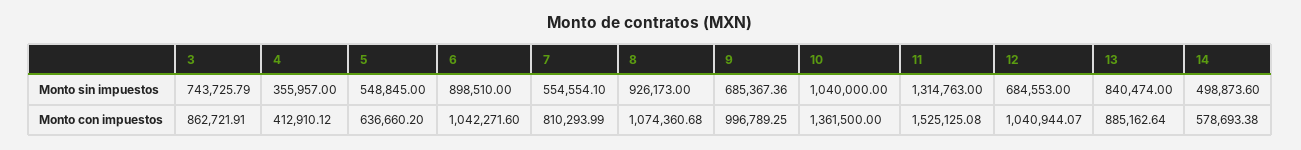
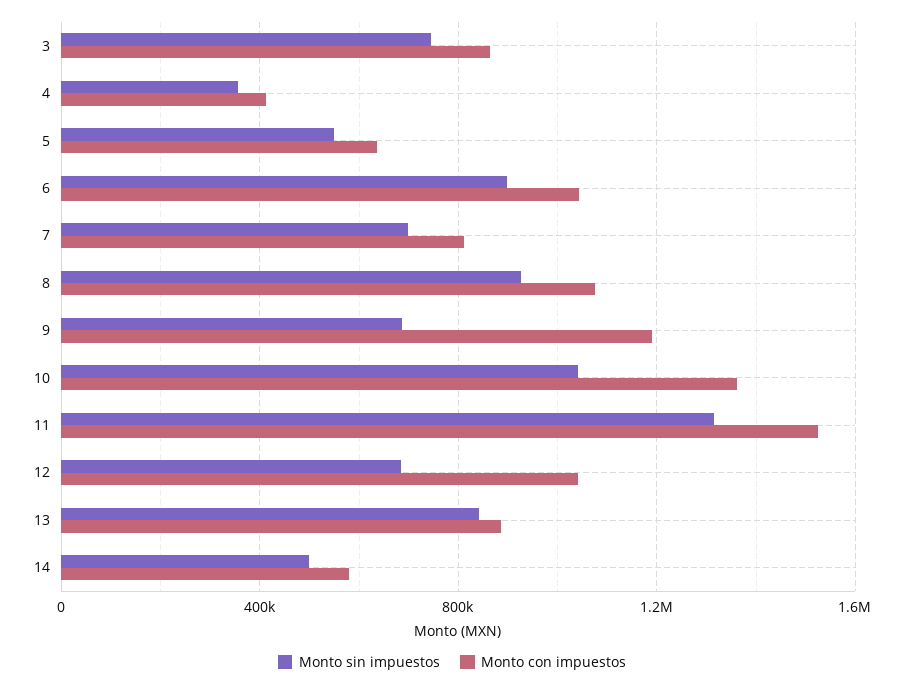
Monto sin impuestos, 7: 554554.1 -> 700000
Monto con impuestos, 9: 996789.25 -> 1200000

